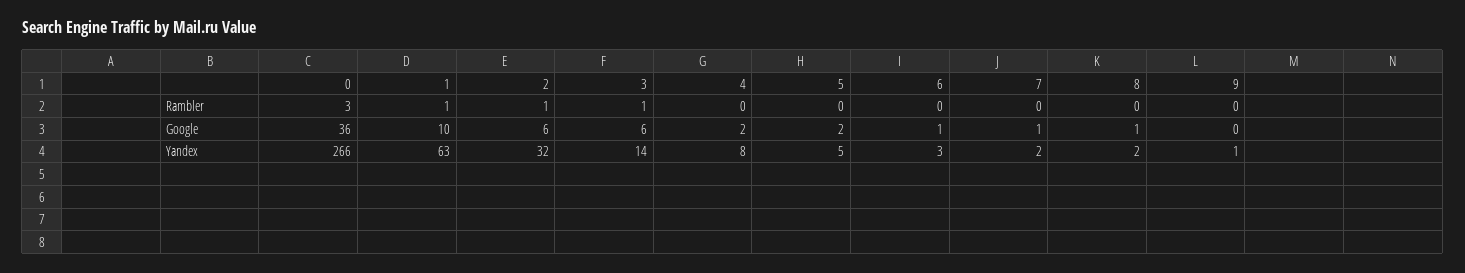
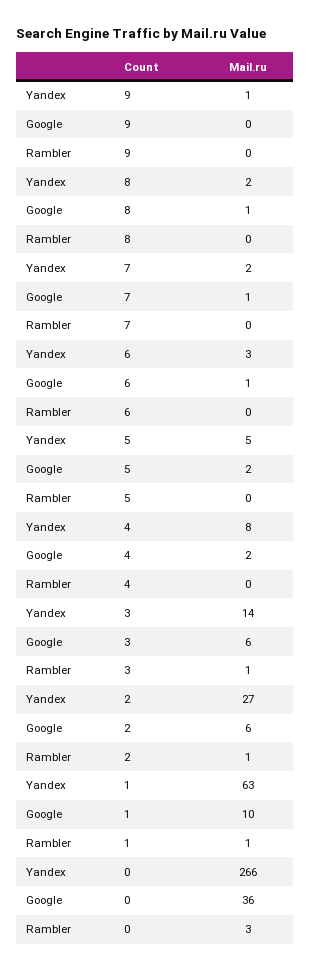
2, Yandex: 32 -> 27

